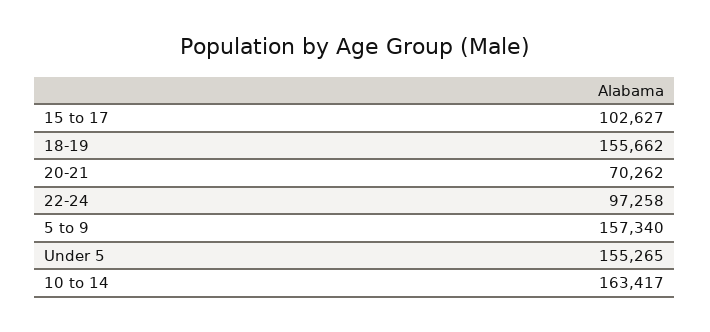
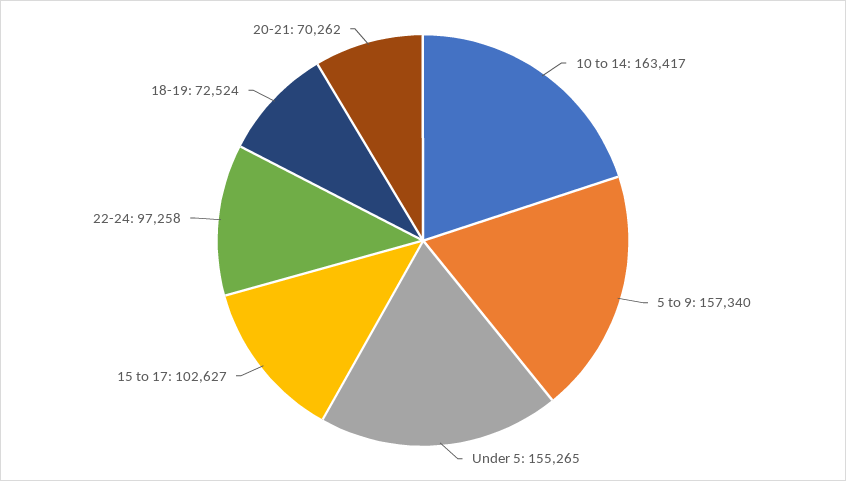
18-19: 155662 -> 72524

